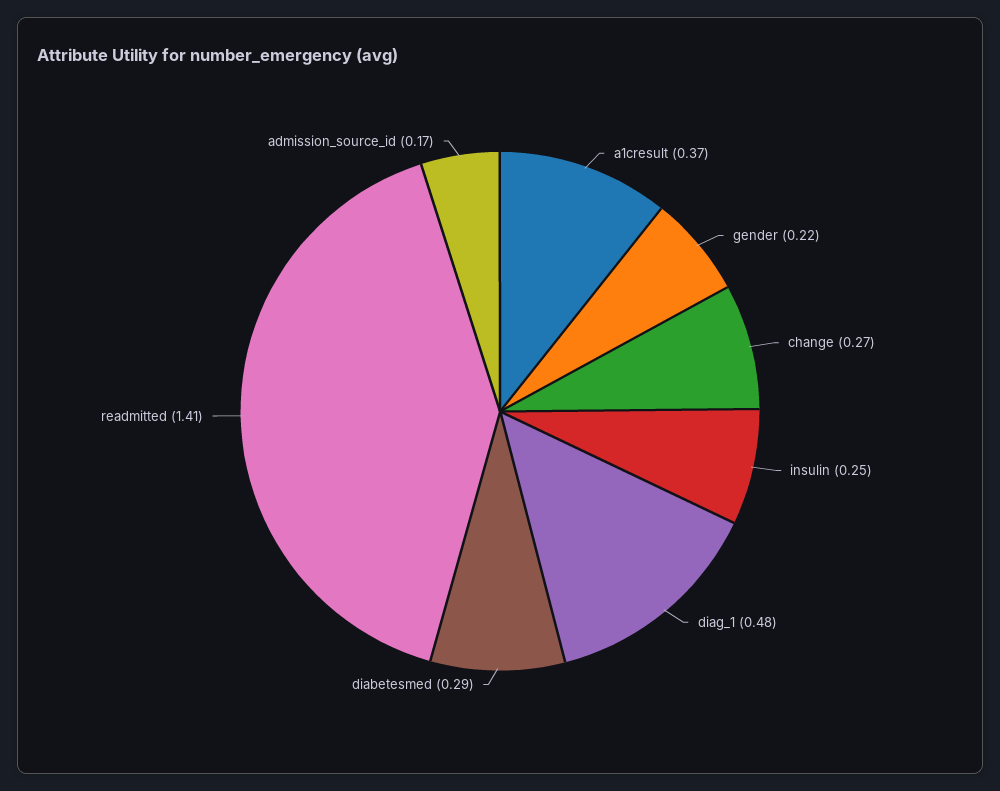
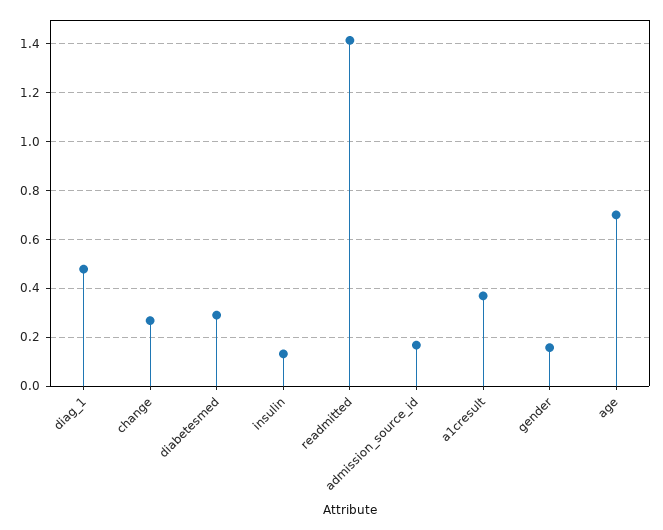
gender: 0.22 -> 0.15
insulin: 0.25 -> 0.125
age: none -> 0.7

